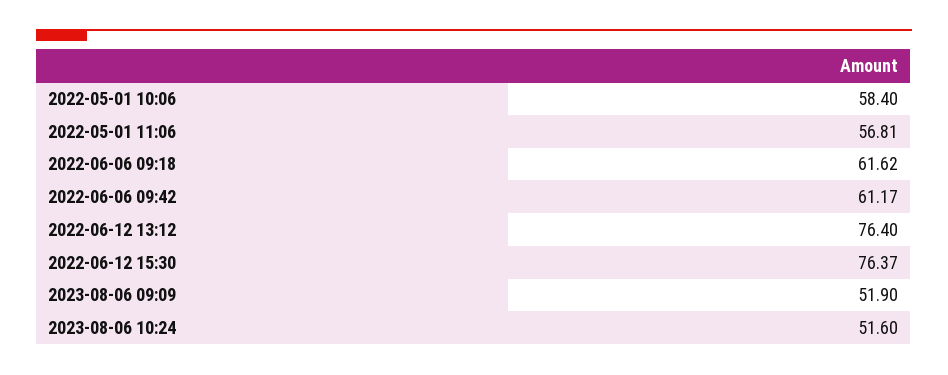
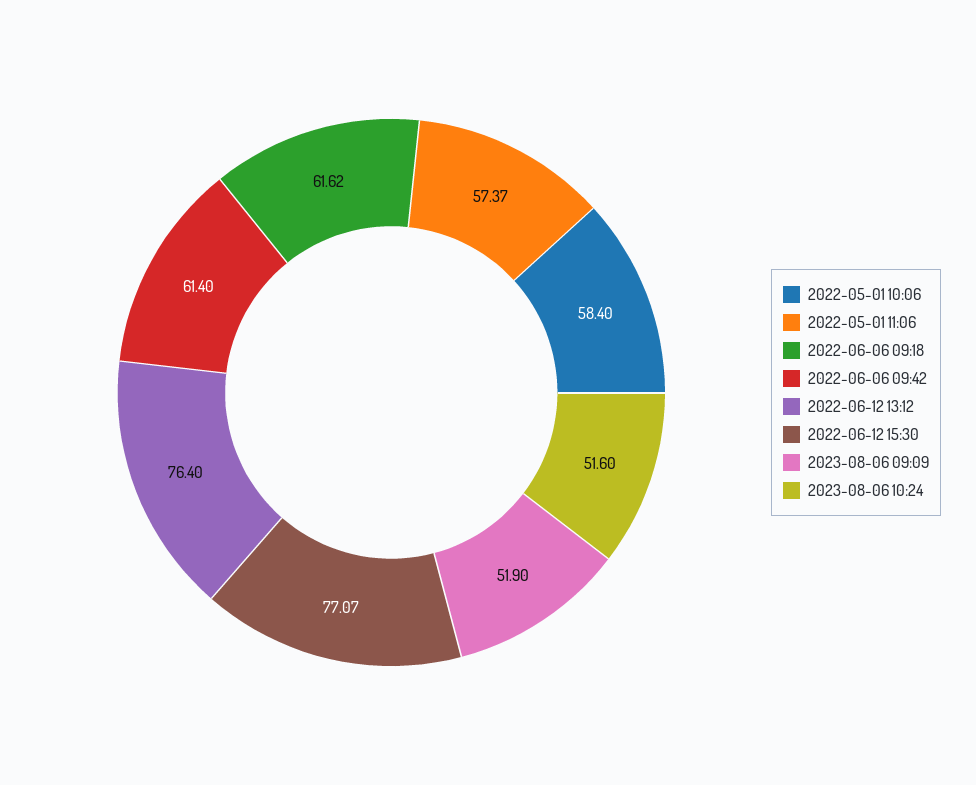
2022-05-01 11:06: 56.81 -> 57.37
2022-06-06 09:42: 61.17 -> 61.4
2022-06-12 15:30: 76.37 -> 77.07

